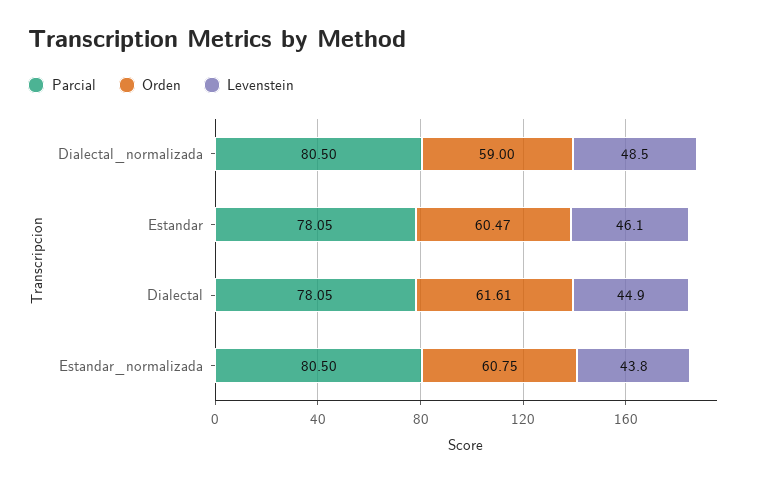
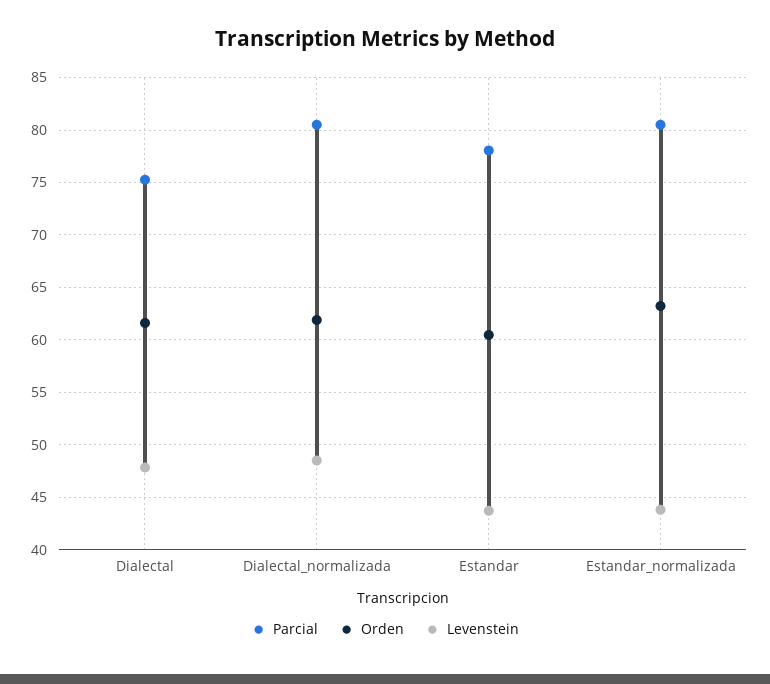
Orden, Dialectal_normalizada: 59 -> 62
Levenstein, Estandar: 46.1 -> 44
Parcial, Dialectal: 78.05 -> 75
Levenstein, Dialectal: 44.9 -> 48
Orden, Estandar_normalizada: 60.75 -> 63

